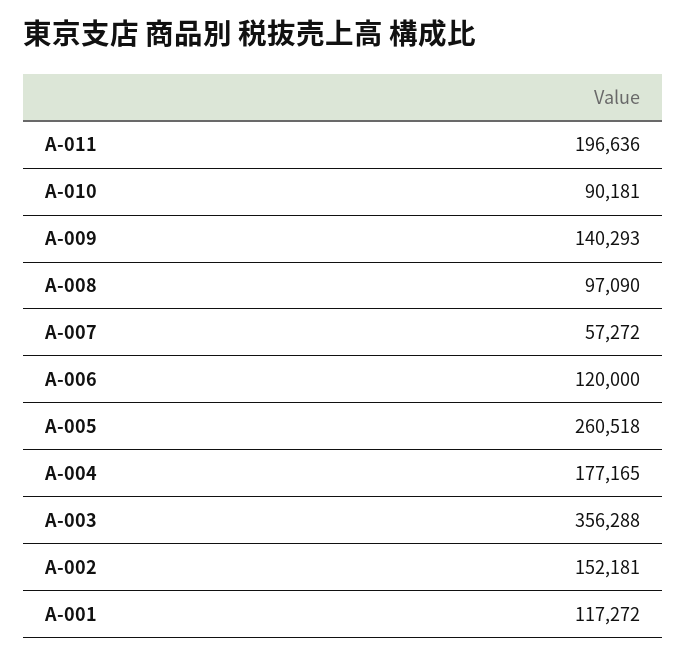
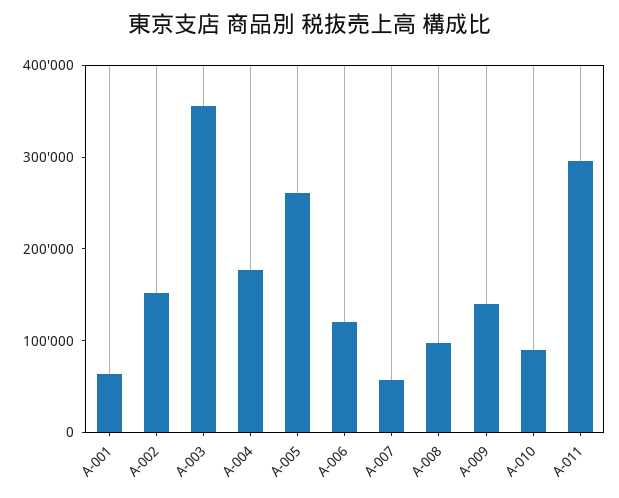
A-011: 196636 -> 300000
A-001: 117272 -> 60000

